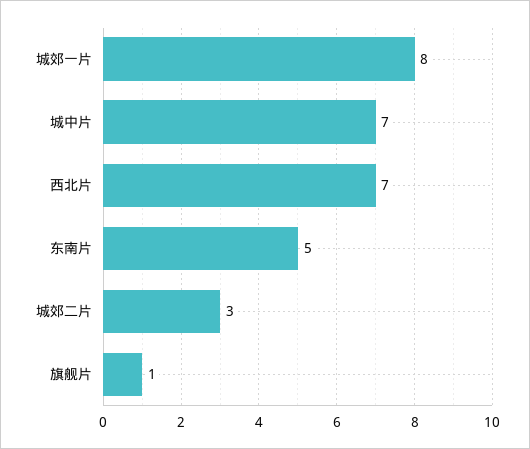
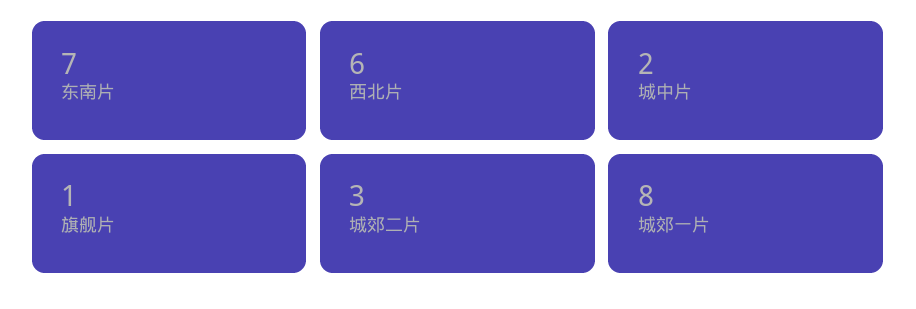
城中片: 7 -> 2
西北片: 7 -> 6
东南片: 5 -> 7

